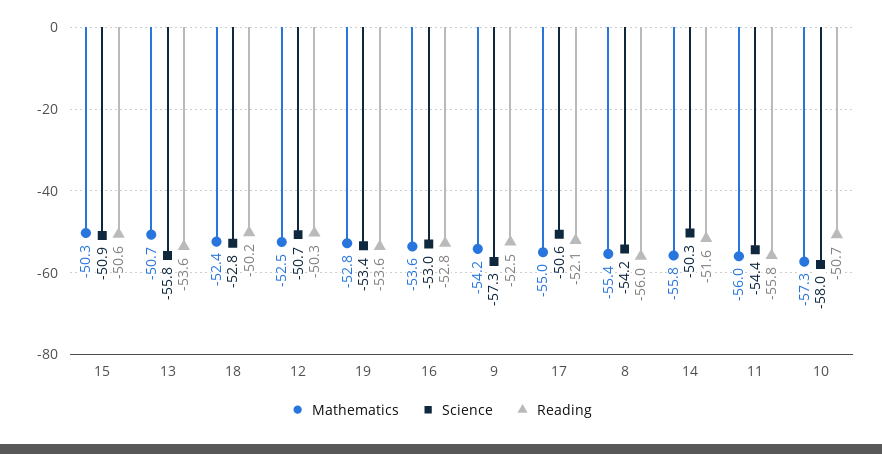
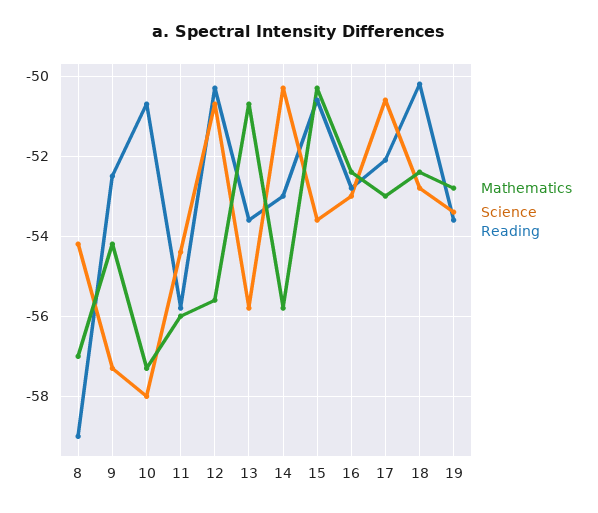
Science, 15: -50.9 -> -53.5
Mathematics, 12: -52.5 -> -55.5
Mathematics, 16: -53.6 -> -52.5
Mathematics, 17: -55 -> -53
Mathematics, 8: -55.4 -> -57
Reading, 8: -56 -> -59
Reading, 14: -51.6 -> -53

